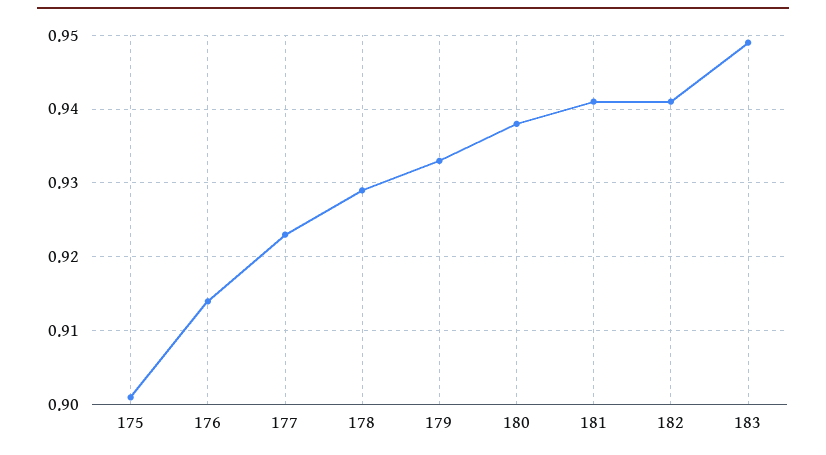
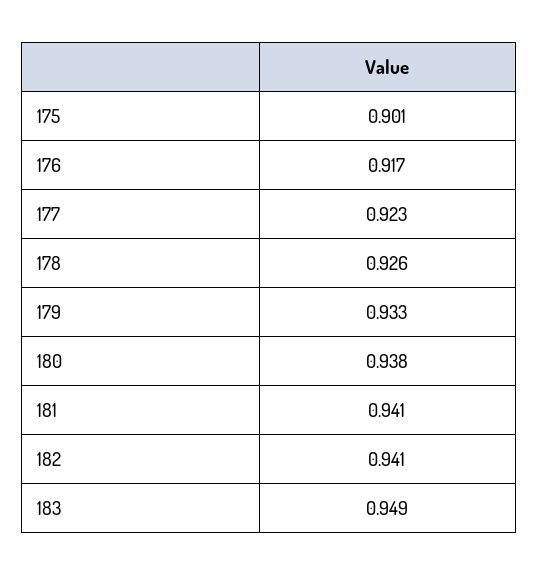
176: 0.914 -> 0.917
178: 0.929 -> 0.926

